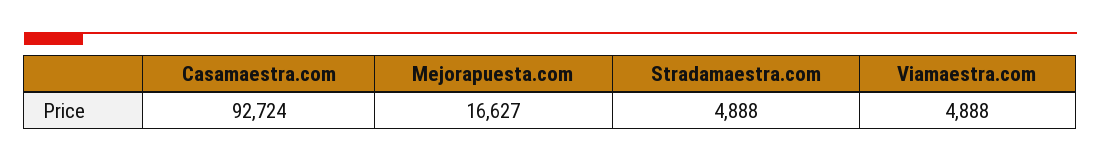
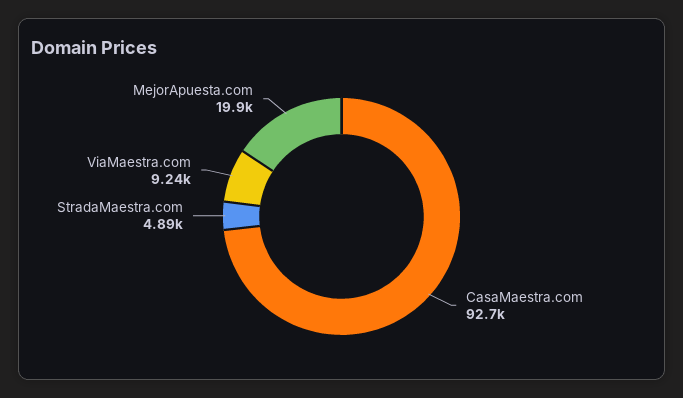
Mejorapuesta.com: 16627 -> 19900
Viamaestra.com: 4888 -> 9240

